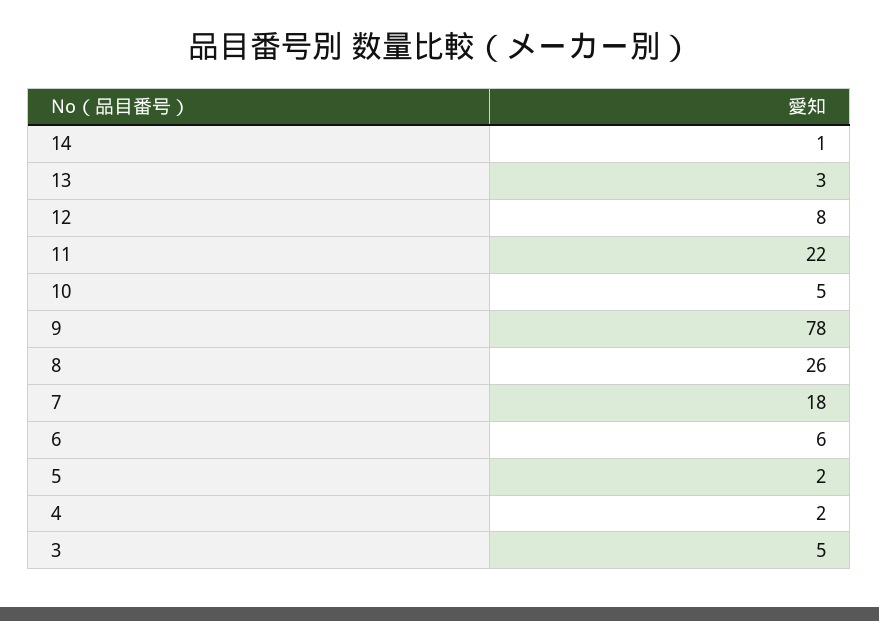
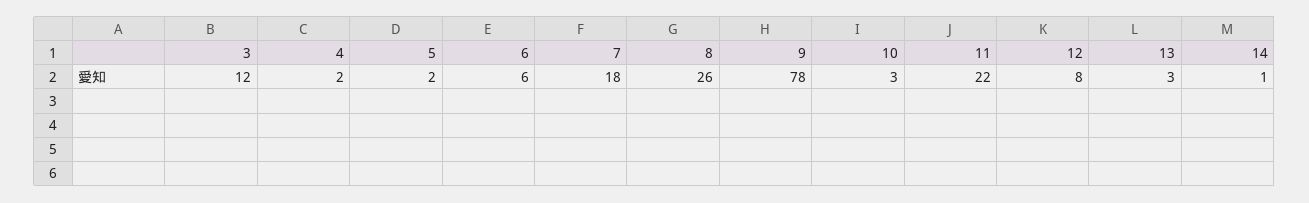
10: 5 -> 3
3: 5 -> 12

